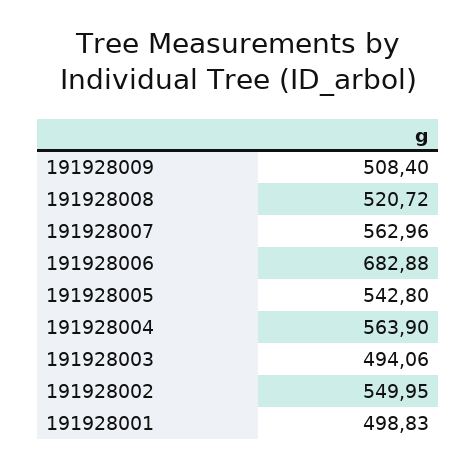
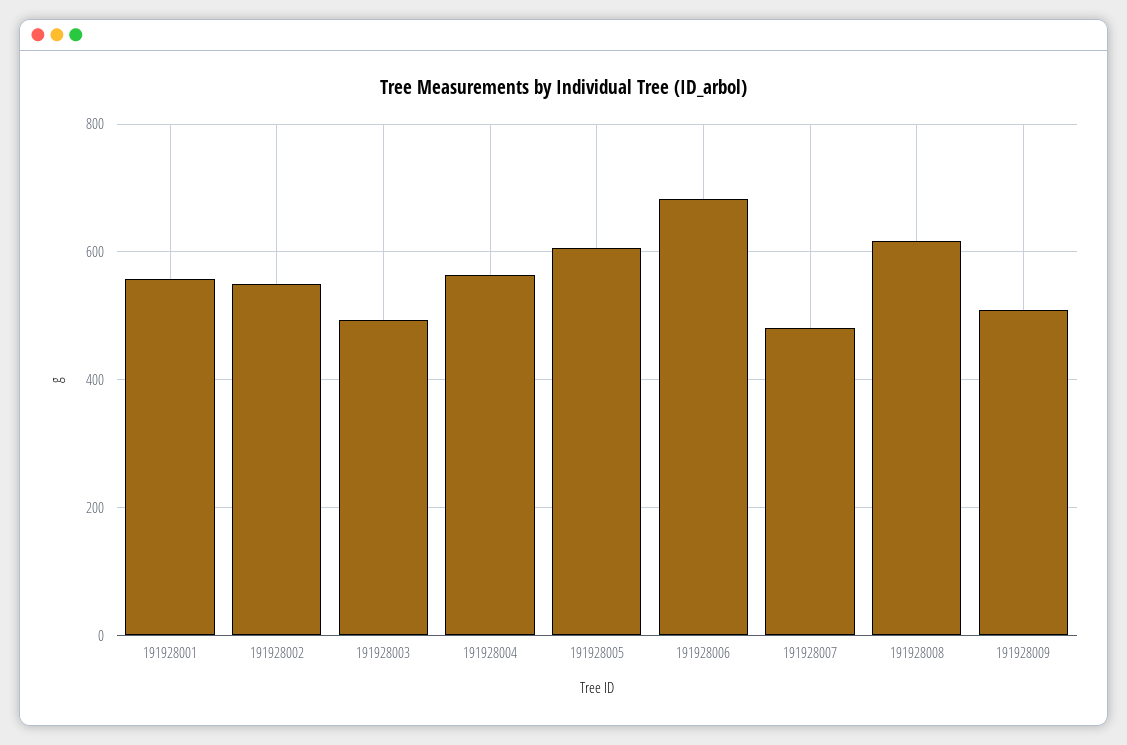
191928008: 520.72 -> 620
191928007: 562.96 -> 480
191928005: 542.8 -> 600
191928001: 498.83 -> 560

